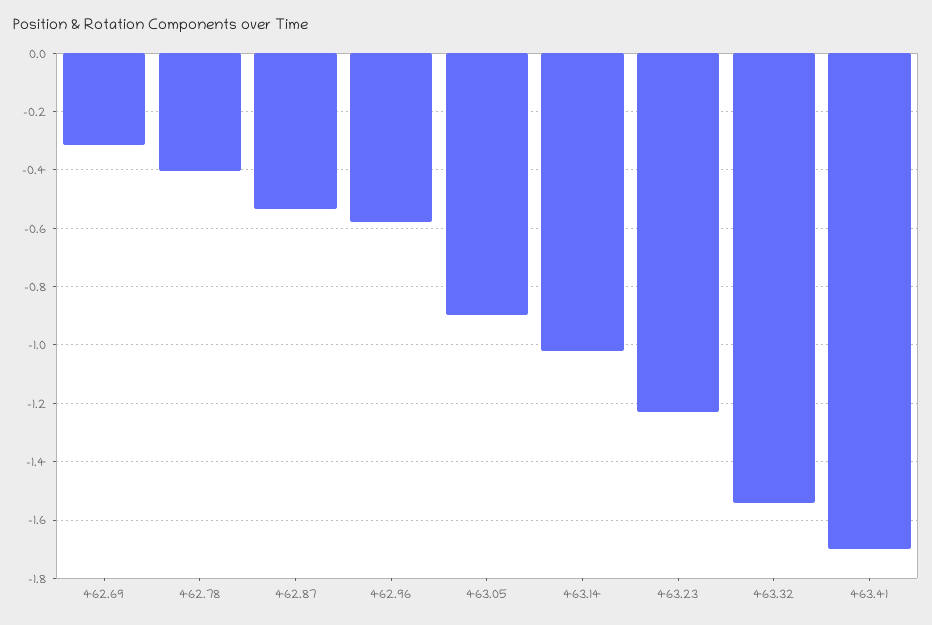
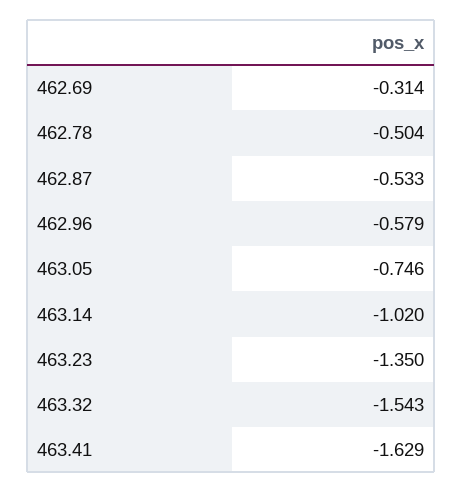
462.78: -0.4 -> -0.504
463.05: -0.9 -> -0.746
463.23: -1.225 -> -1.35
463.41: -1.7 -> -1.629

